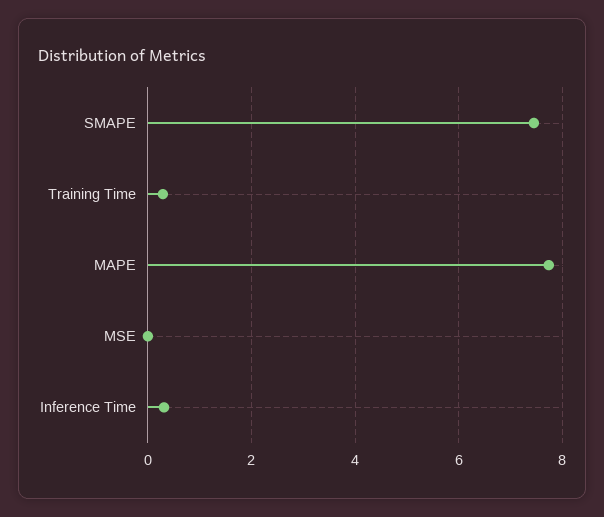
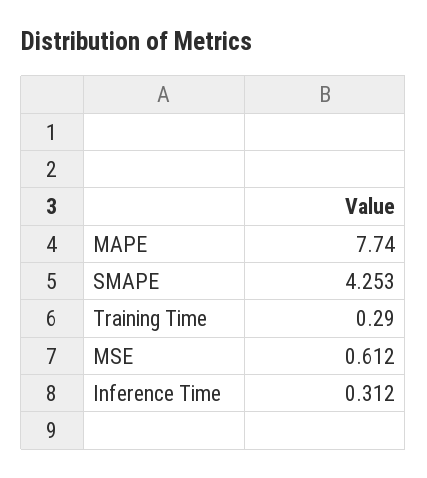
SMAPE: 7.4 -> 4.253
MSE: 0 -> 0.612

